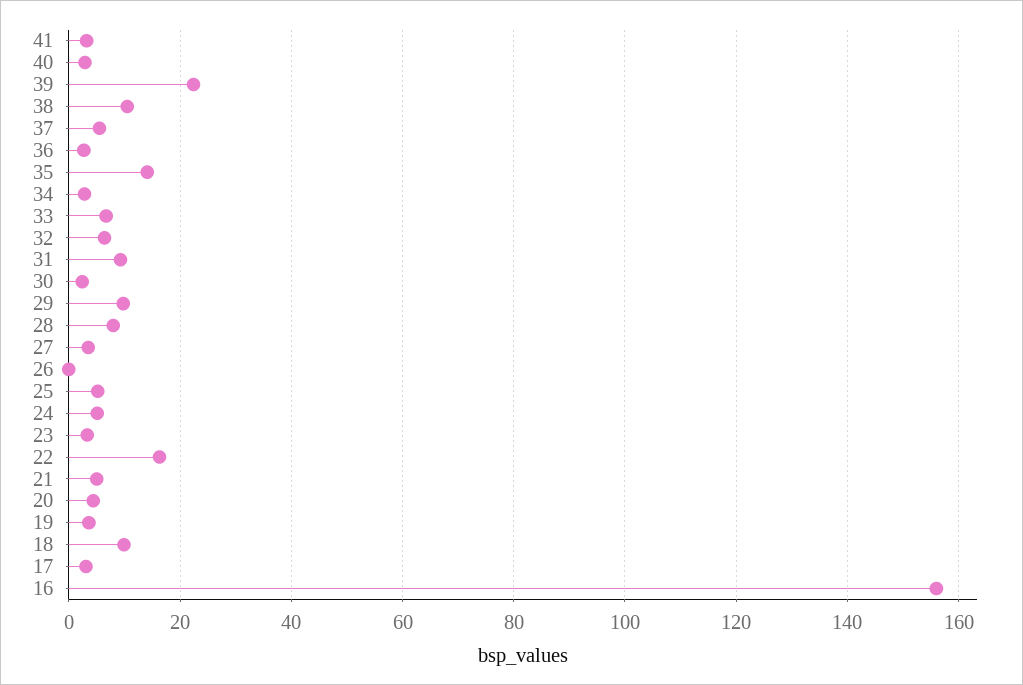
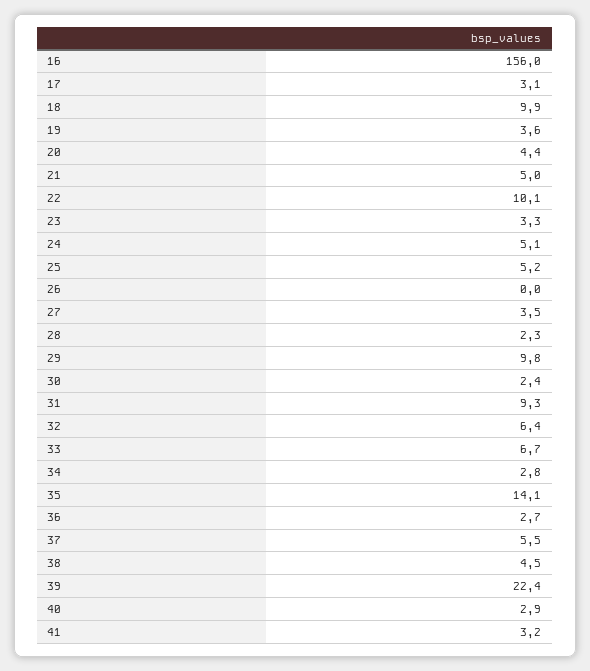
38: 10 -> 4.5
28: 8 -> 2.3
22: 16 -> 10.1

